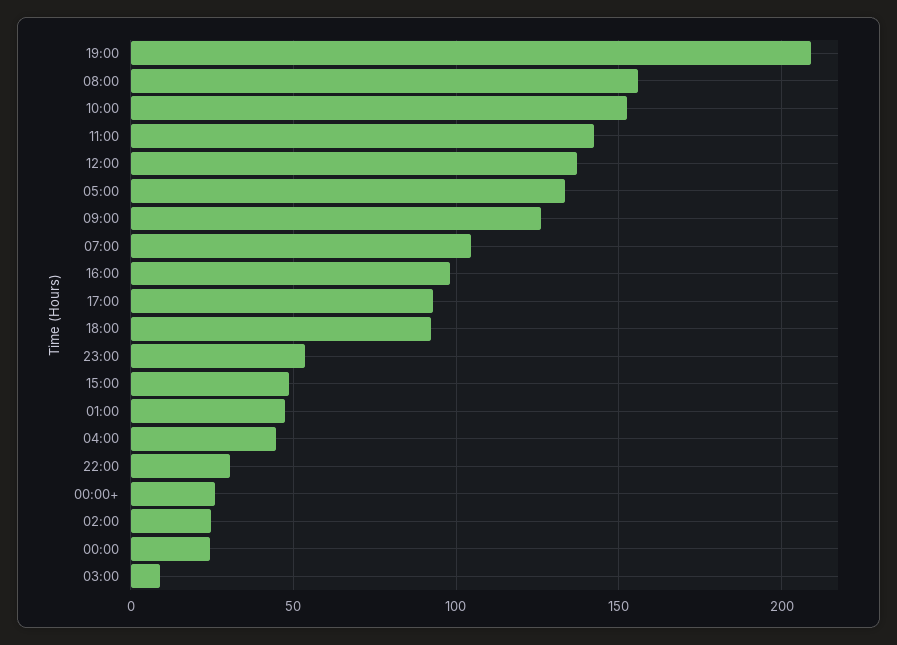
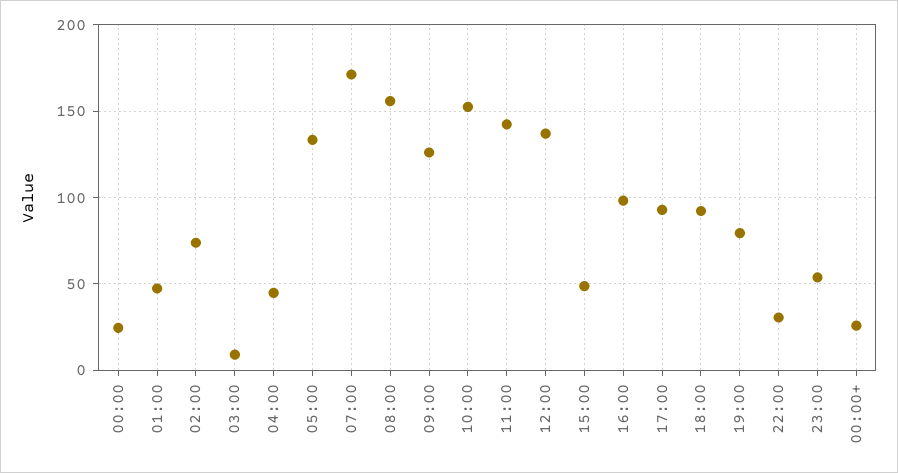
19:00: 210 -> 80
07:00: 105 -> 170
02:00: 25 -> 75

